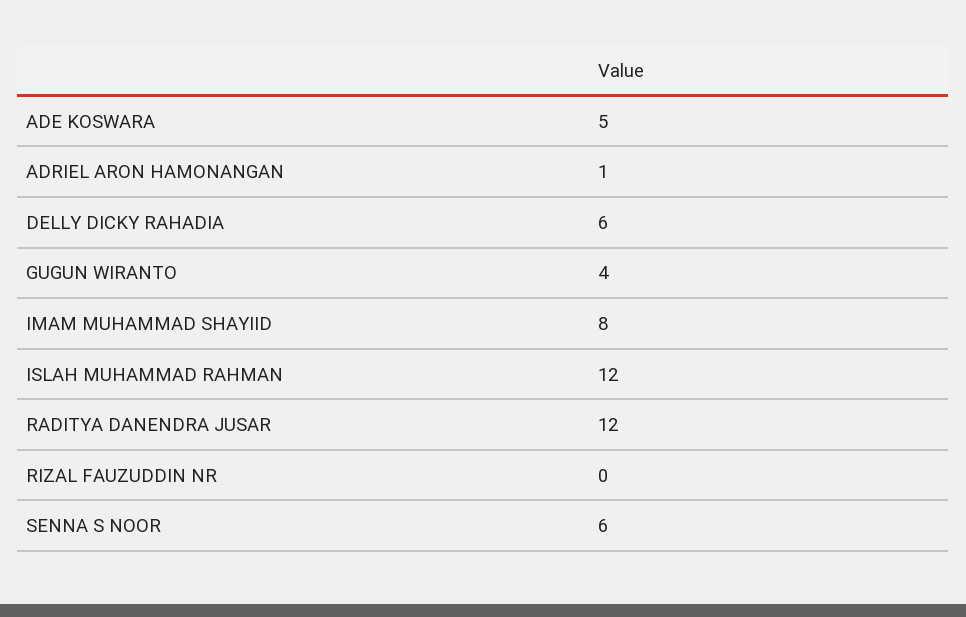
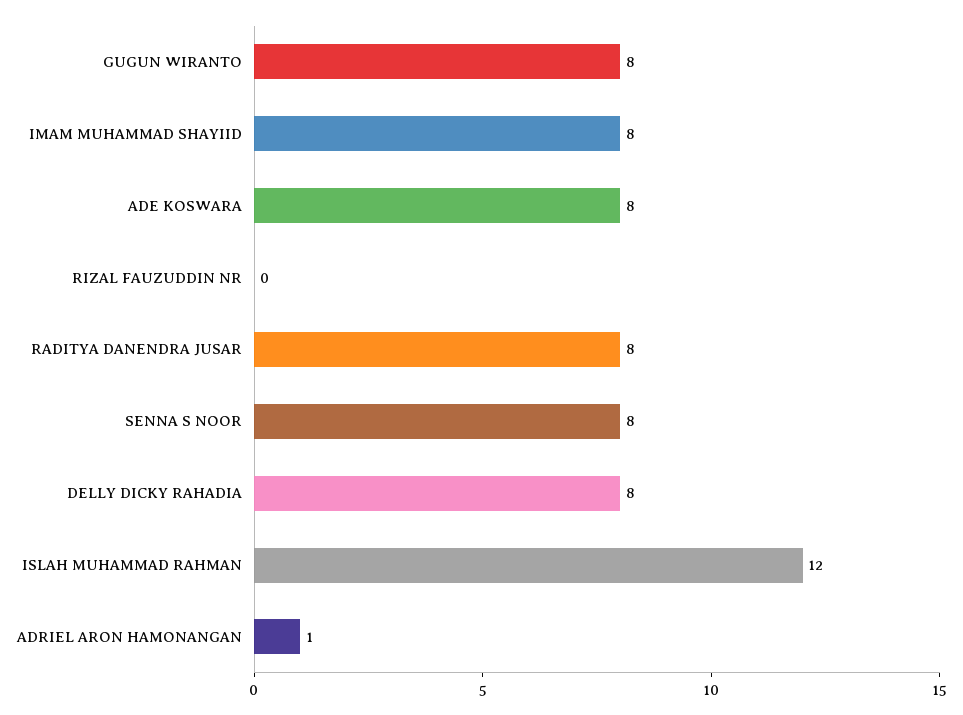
ADE KOSWARA: 5 -> 8
DELLY DICKY RAHADIA: 6 -> 8
GUGUN WIRANTO: 4 -> 8
RADITYA DANENDRA JUSAR: 12 -> 8
SENNA S NOOR: 6 -> 8

